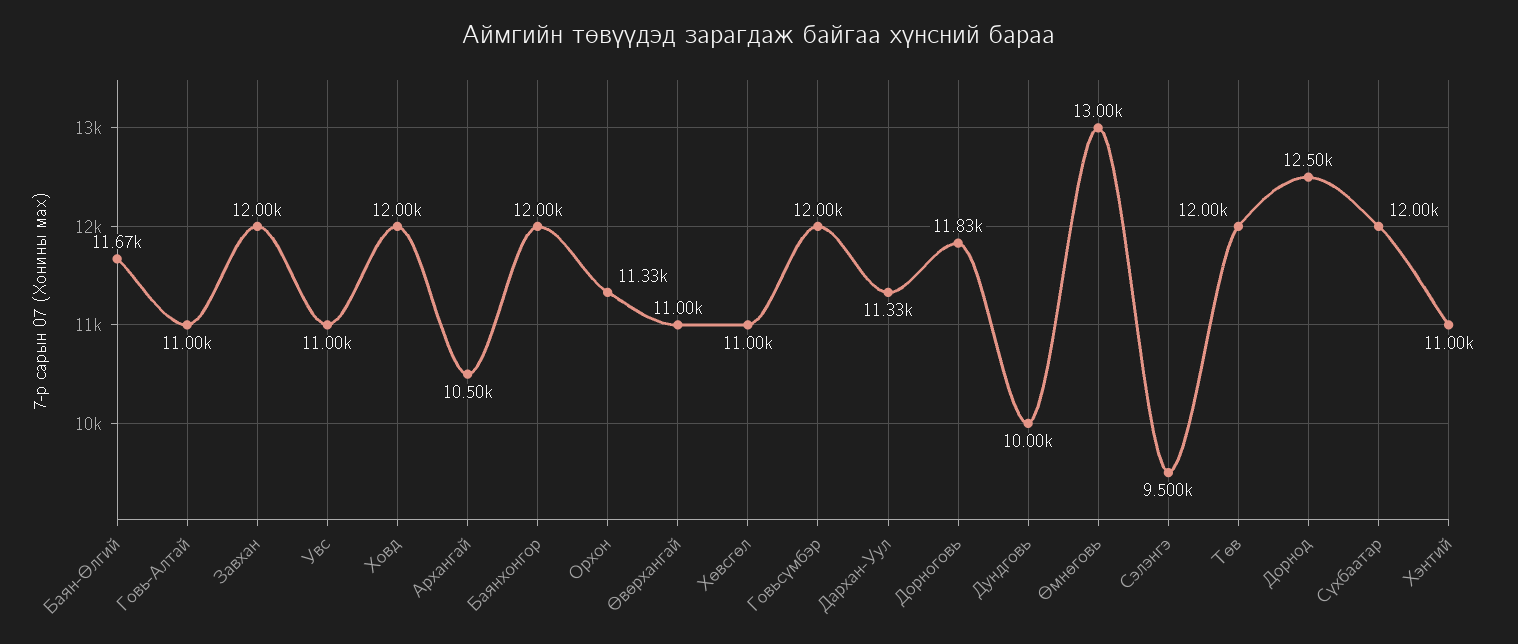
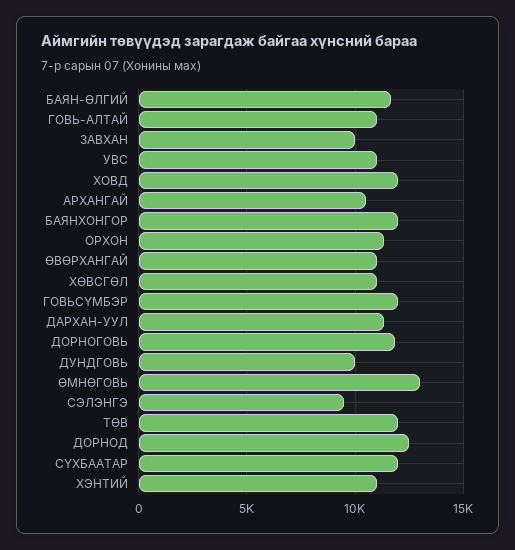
Завхан: 12000 -> 10000

